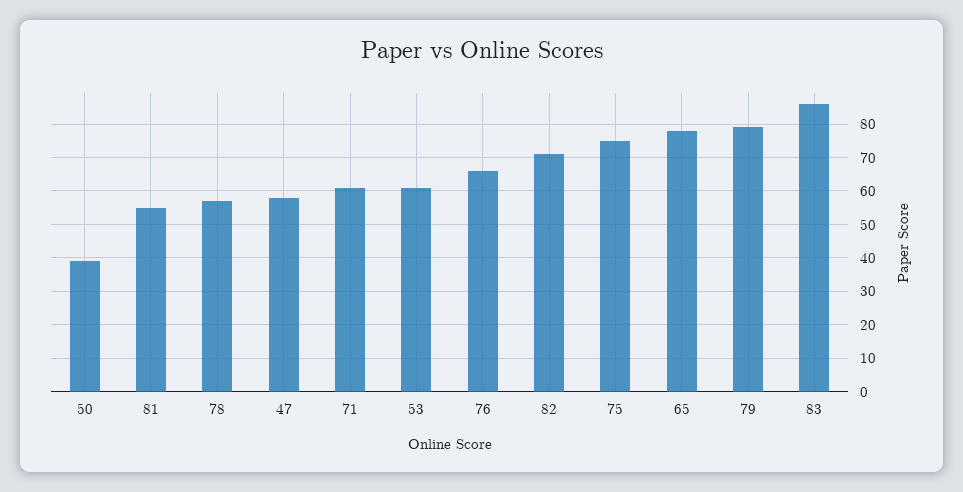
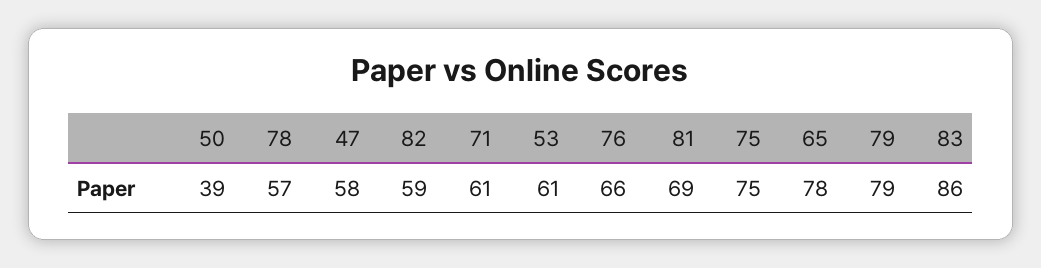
81: 55 -> 69
82: 70 -> 59

